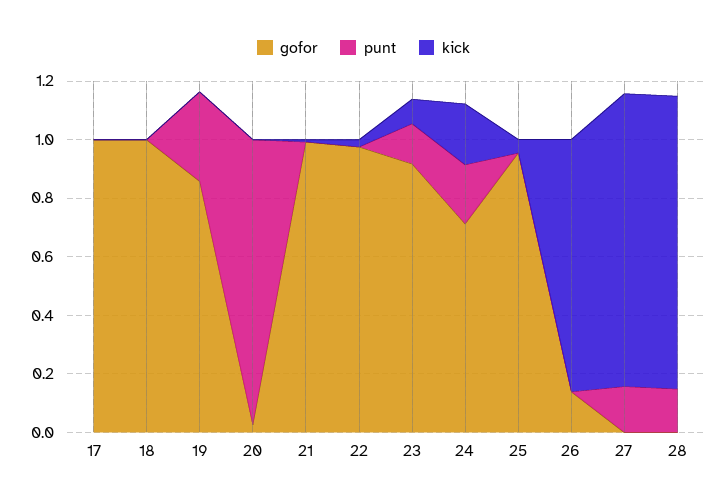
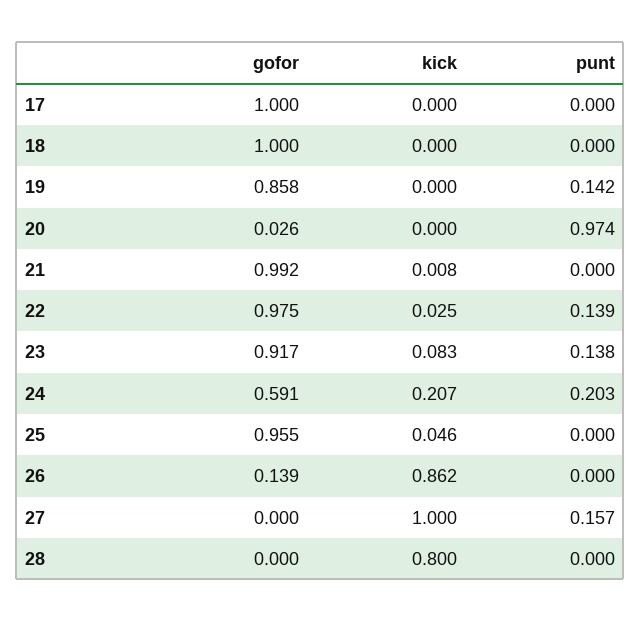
punt, 19: 0.3 -> 0.142
punt, 22: 0 -> 0.139
gofor, 24: 0.7 -> 0.591
punt, 28: 0.15 -> 0
kick, 28: 1 -> 0.8

